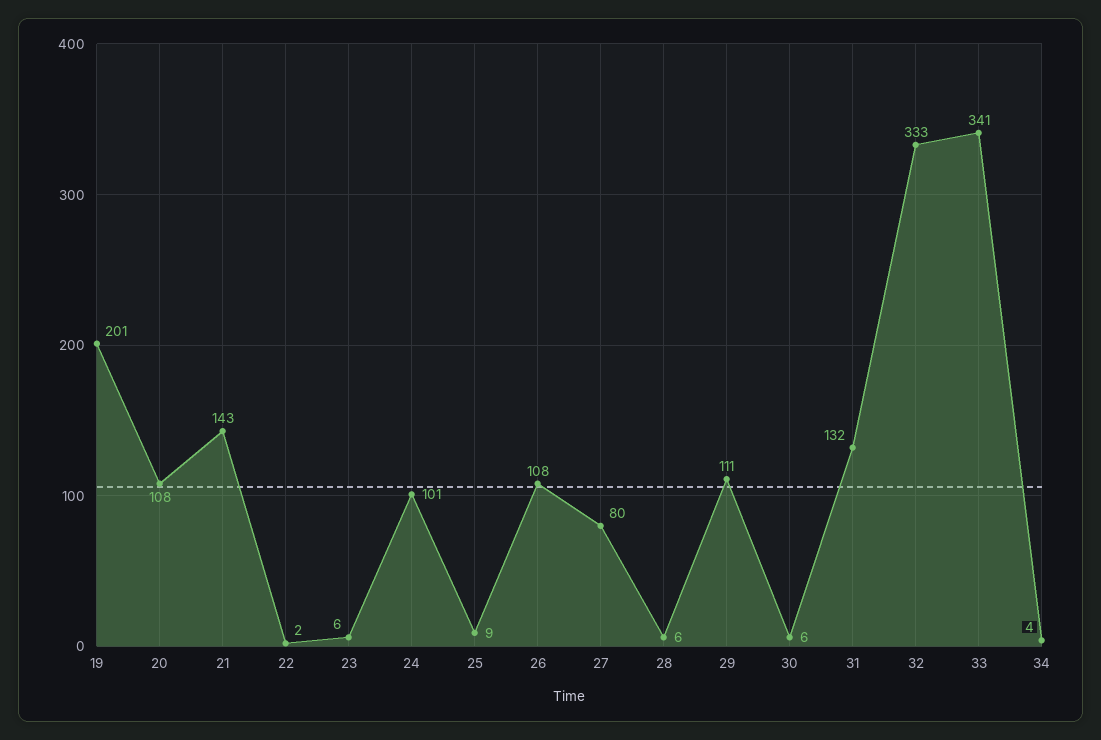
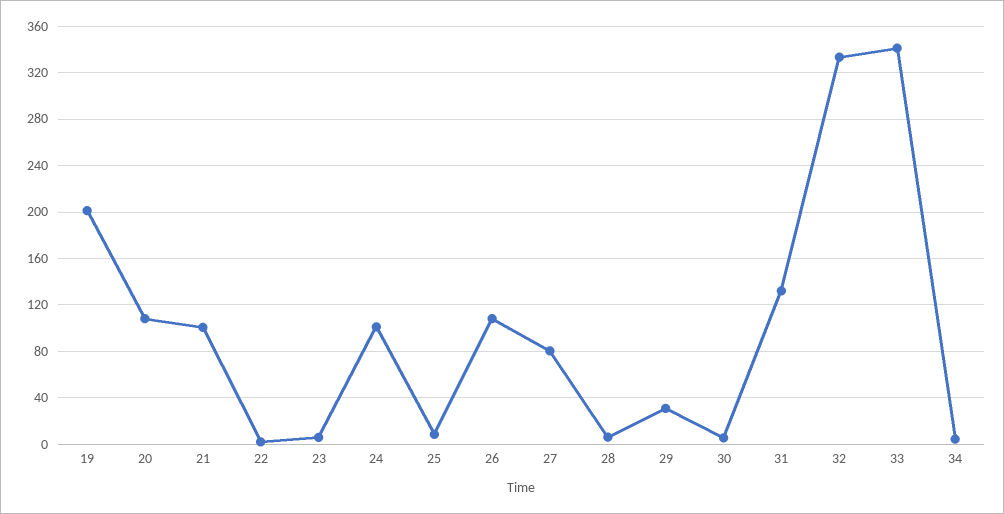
21: 143 -> 100
29: 111 -> 30

